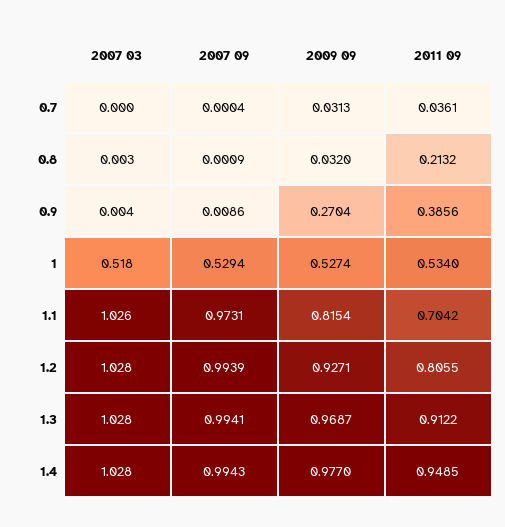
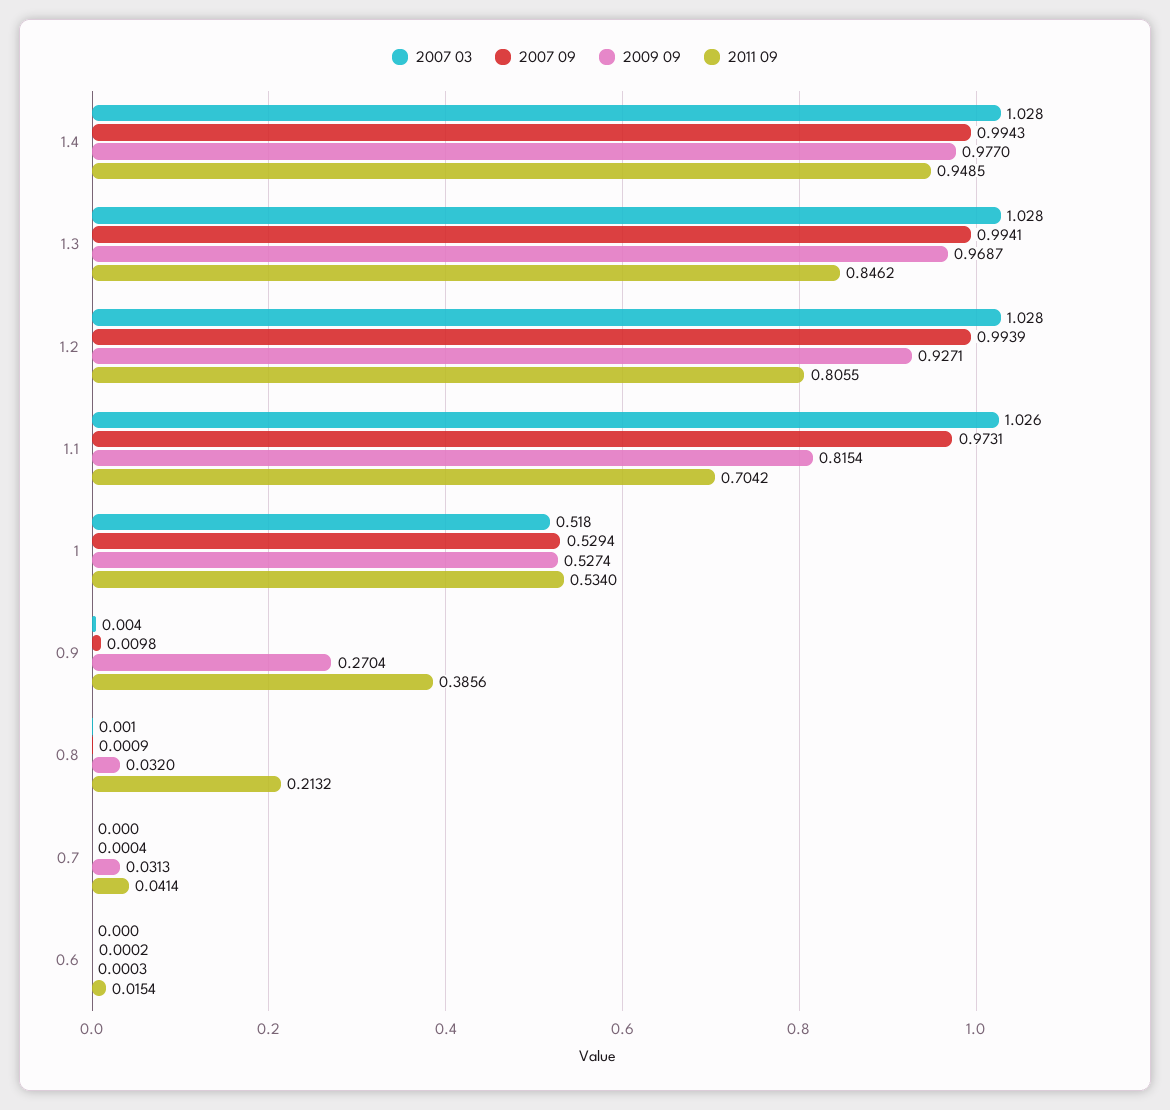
2011 09, 0.7: 0.0361 -> 0.0414
2007 03, 0.8: 0.003 -> 0.001
2007 09, 0.9: 0.0086 -> 0.0098
2011 09, 1.3: 0.9122 -> 0.8462
2007 03, 0.6: none -> 0
2007 09, 0.6: none -> 0.0002
2009 09, 0.6: none -> 0.0003
2011 09, 0.6: none -> 0.0154

